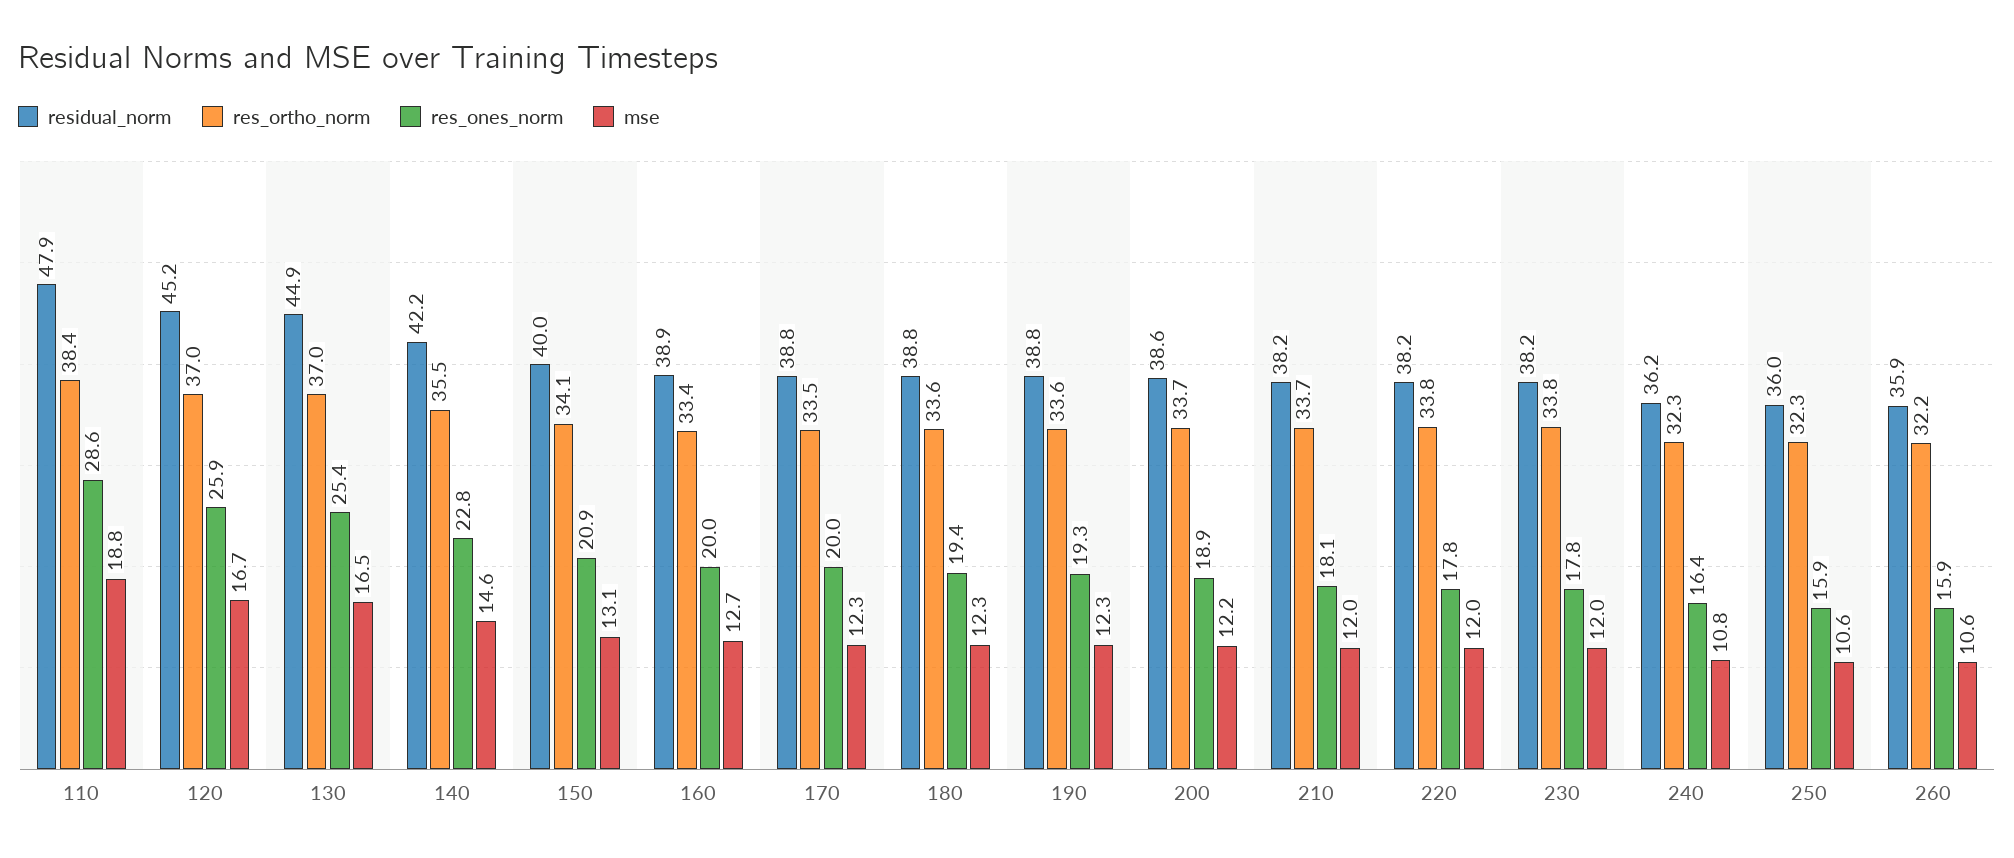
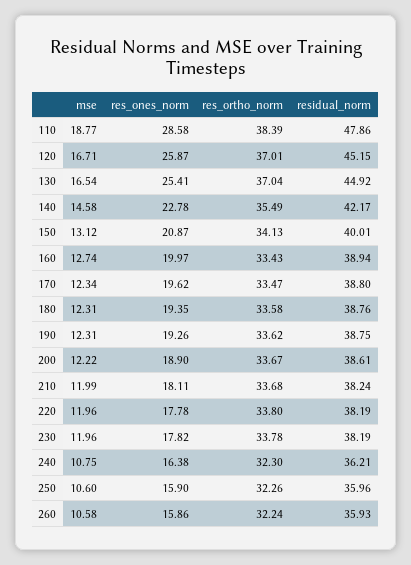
res_ones_norm, 170: 20 -> 19.62

